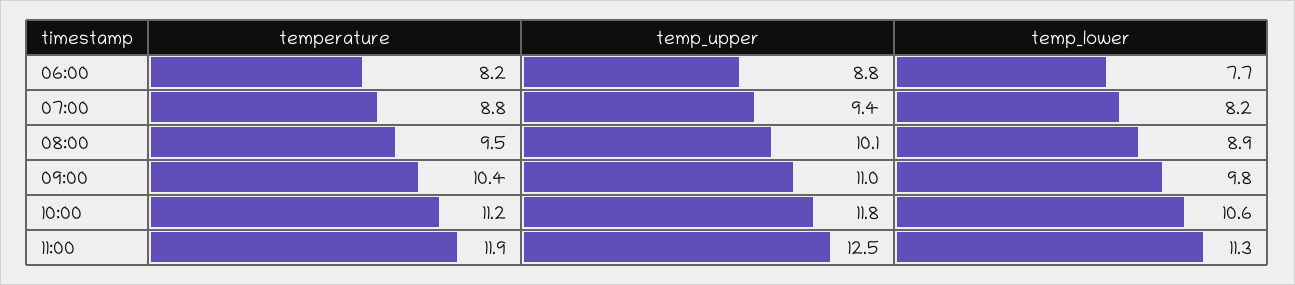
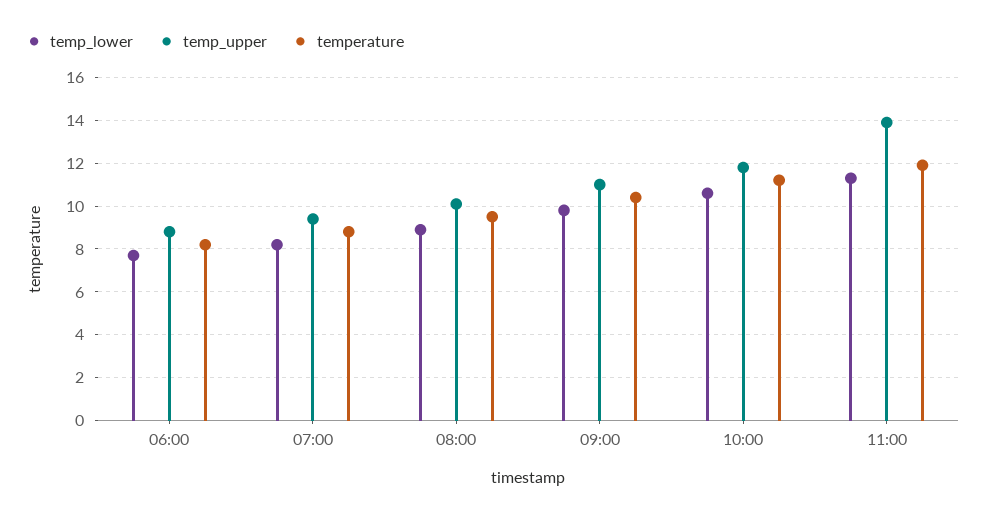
temp_upper, 11:00: 12.5 -> 14

